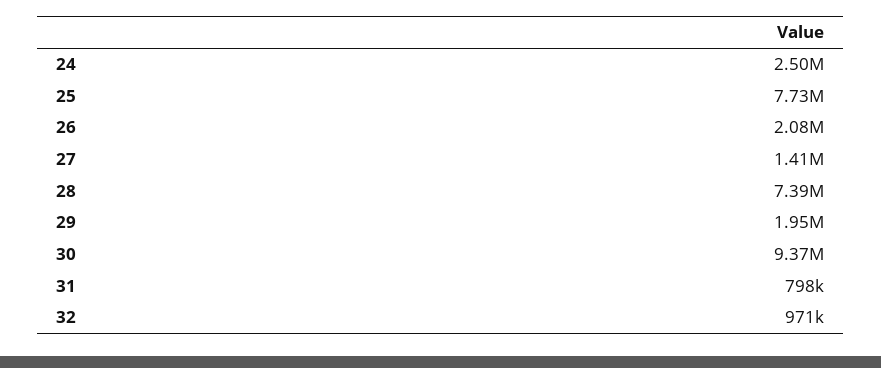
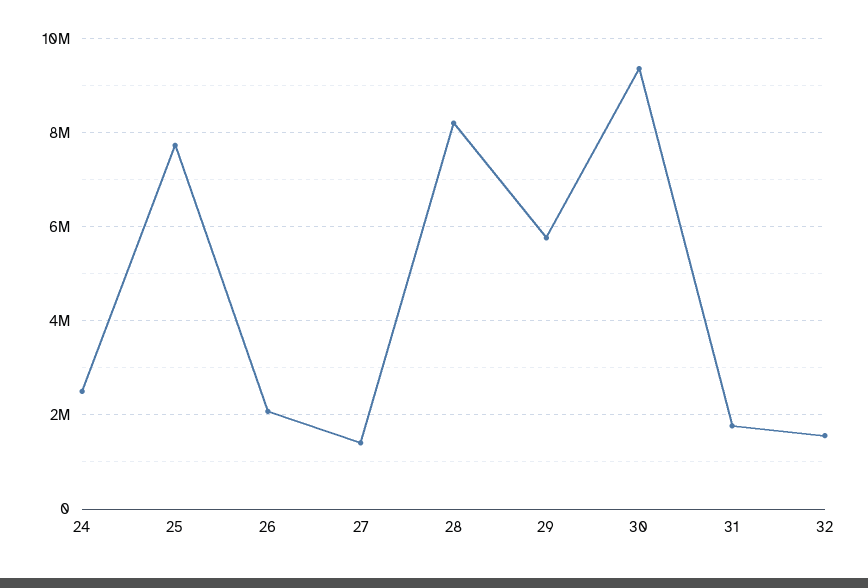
28: 7390000 -> 8200000
29: 1950000 -> 5800000
31: 798000 -> 1800000
32: 971000 -> 1600000

